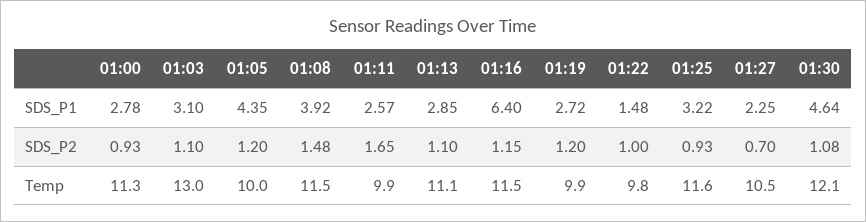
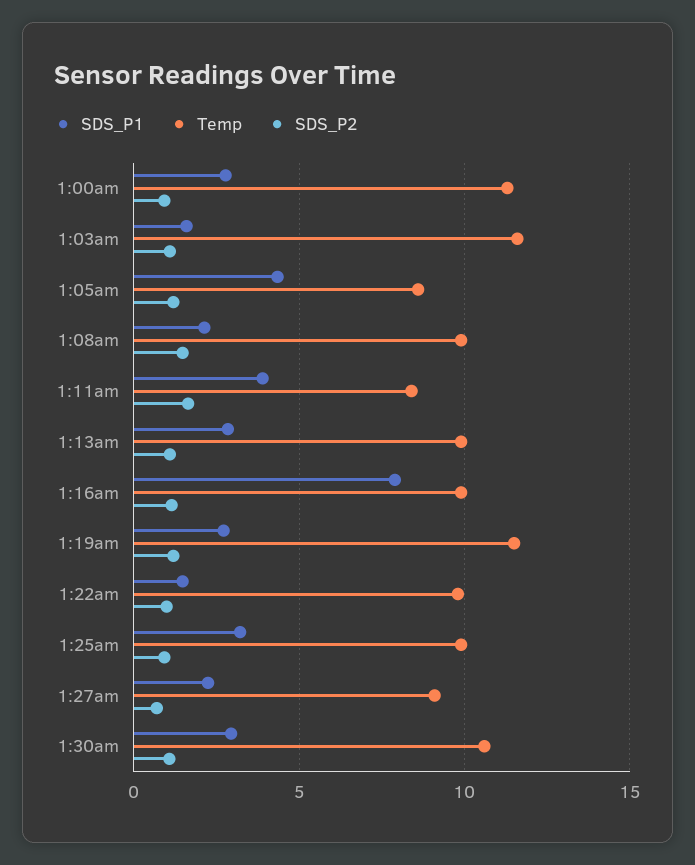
SDS_P1, 01:03: 3.1 -> 1.5
SDS_P1, 01:08: 3.92 -> 2
SDS_P1, 01:11: 2.57 -> 4
SDS_P1, 01:16: 6.4 -> 8
SDS_P1, 01:30: 4.64 -> 3
Temp, 01:03: 13 -> 11.5
Temp, 01:05: 10 -> 8.5
Temp, 01:08: 11.5 -> 10
Temp, 01:11: 9.9 -> 8.5
Temp, 01:13: 11.1 -> 10
Temp, 01:16: 11.5 -> 10
Temp, 01:19: 9.9 -> 11.5
Temp, 01:25: 11.6 -> 10
Temp, 01:27: 10.5 -> 9
Temp, 01:30: 12.1 -> 10.5

